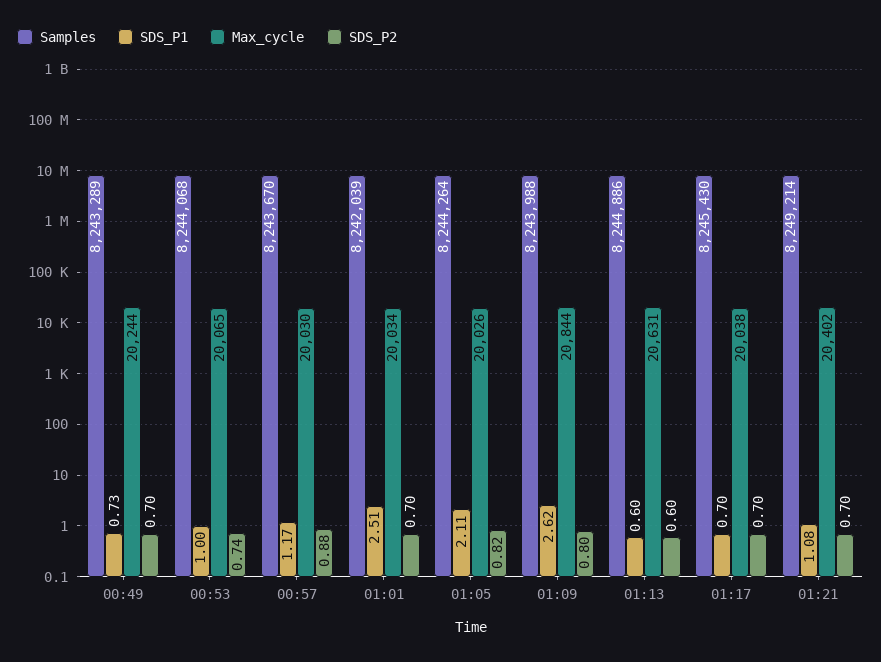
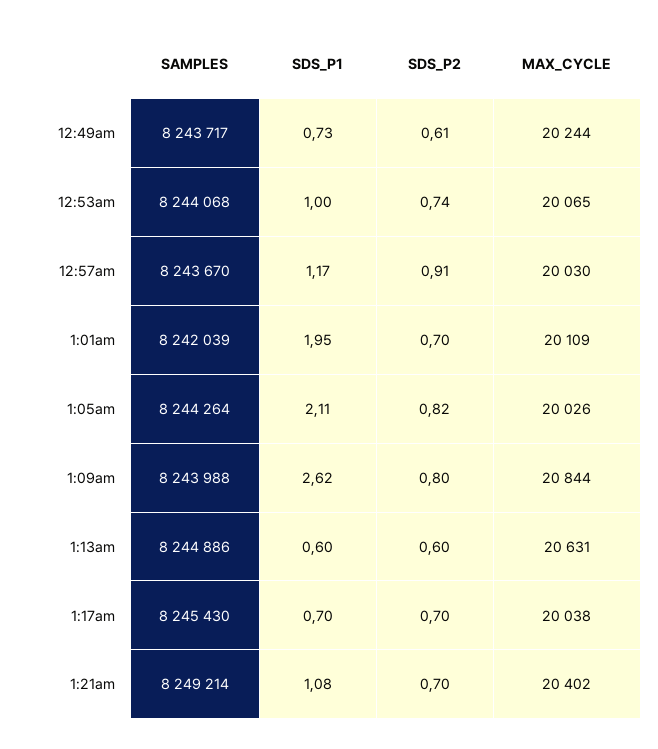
Samples, 00:49: 8243289 -> 8243717
SDS_P2, 00:49: 0.7 -> 0.61
SDS_P2, 00:57: 0.88 -> 0.91
SDS_P1, 01:01: 2.51 -> 1.95
Max_cycle, 01:01: 20034 -> 20109

